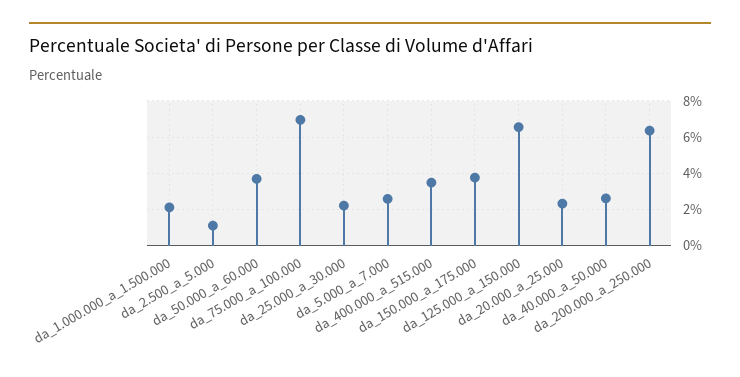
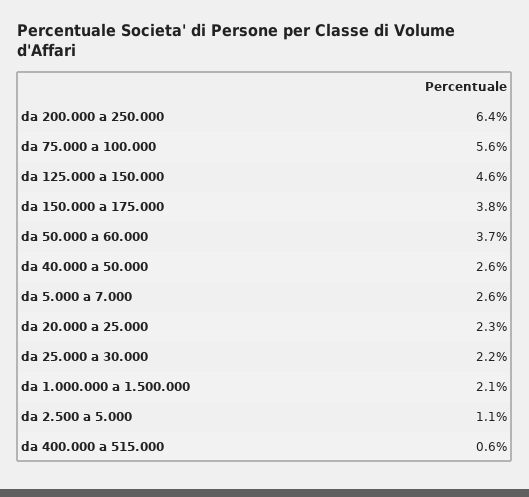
da_75.000_a_100.000: 7 -> 5.6
da_400.000_a_515.000: 3.5 -> 0.6
da_125.000_a_150.000: 6.5 -> 4.6

